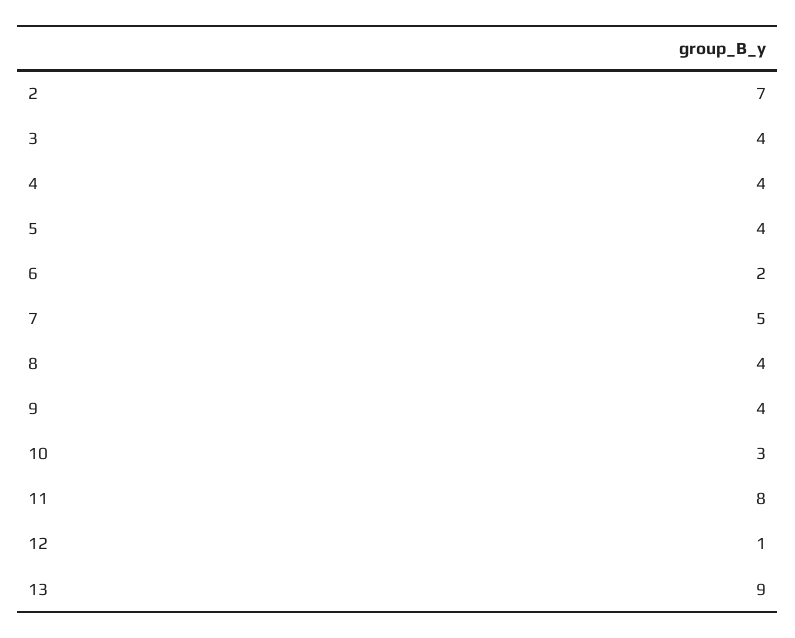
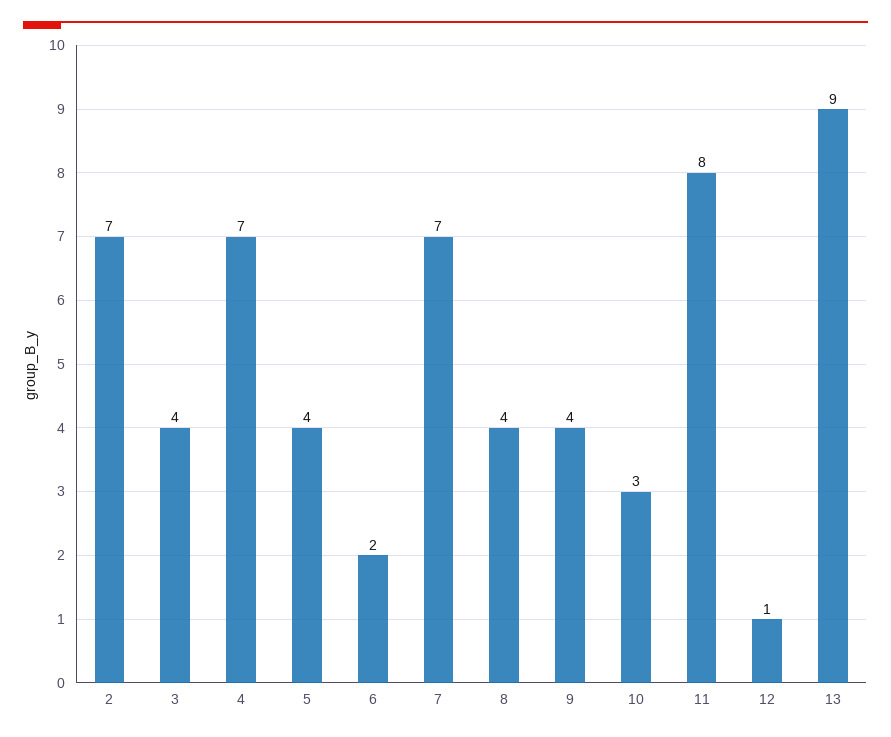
4: 4 -> 7
7: 5 -> 7

